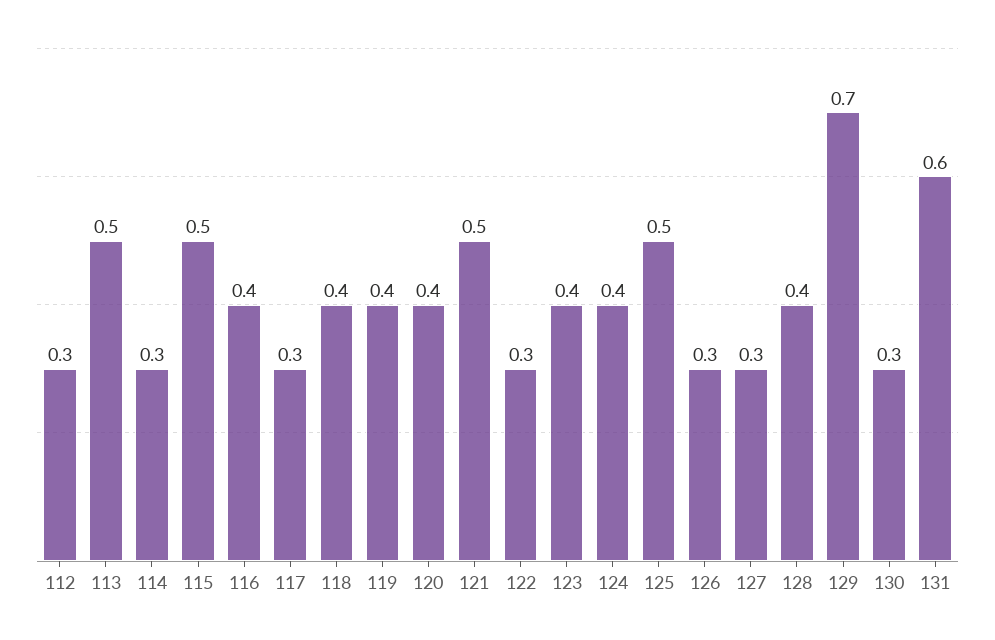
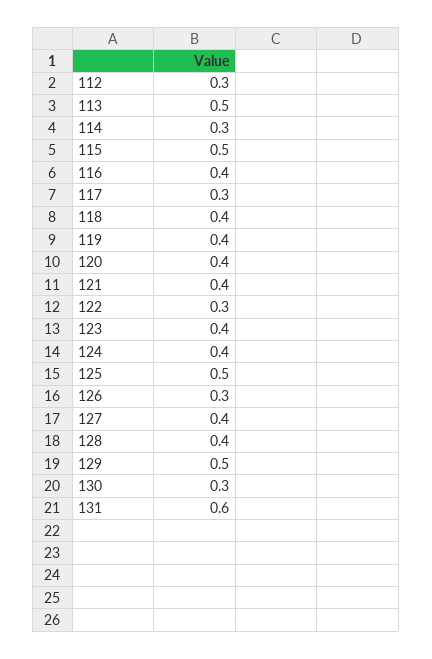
121: 0.5 -> 0.4
127: 0.3 -> 0.4
129: 0.7 -> 0.5

